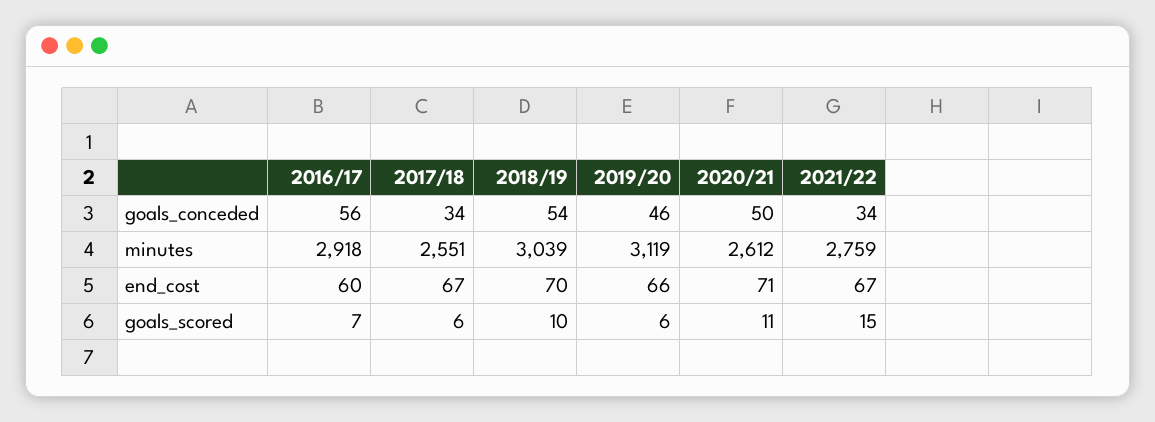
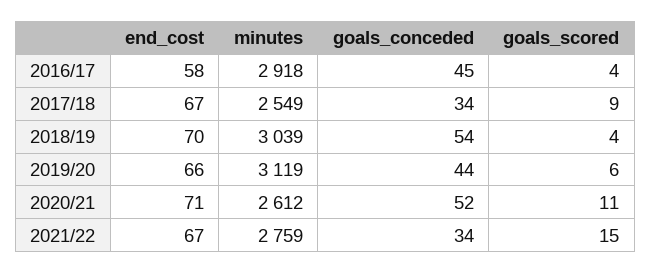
2016/17, goals_conceded: 56 -> 45
2019/20, goals_conceded: 46 -> 44
2020/21, goals_conceded: 50 -> 52
2017/18, minutes: 2551 -> 2549
2016/17, end_cost: 60 -> 58
2016/17, goals_scored: 7 -> 4
2017/18, goals_scored: 6 -> 9
2018/19, goals_scored: 10 -> 4

